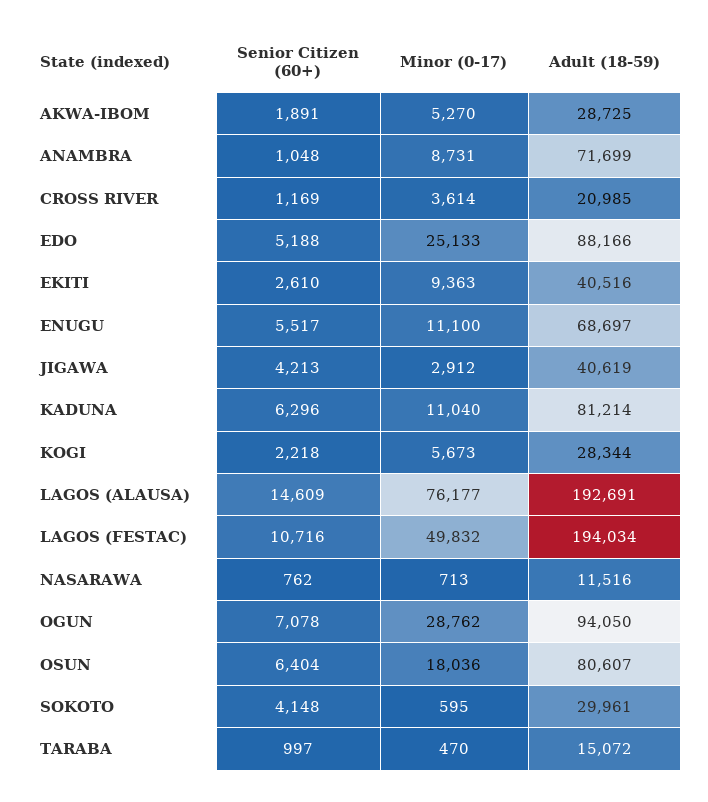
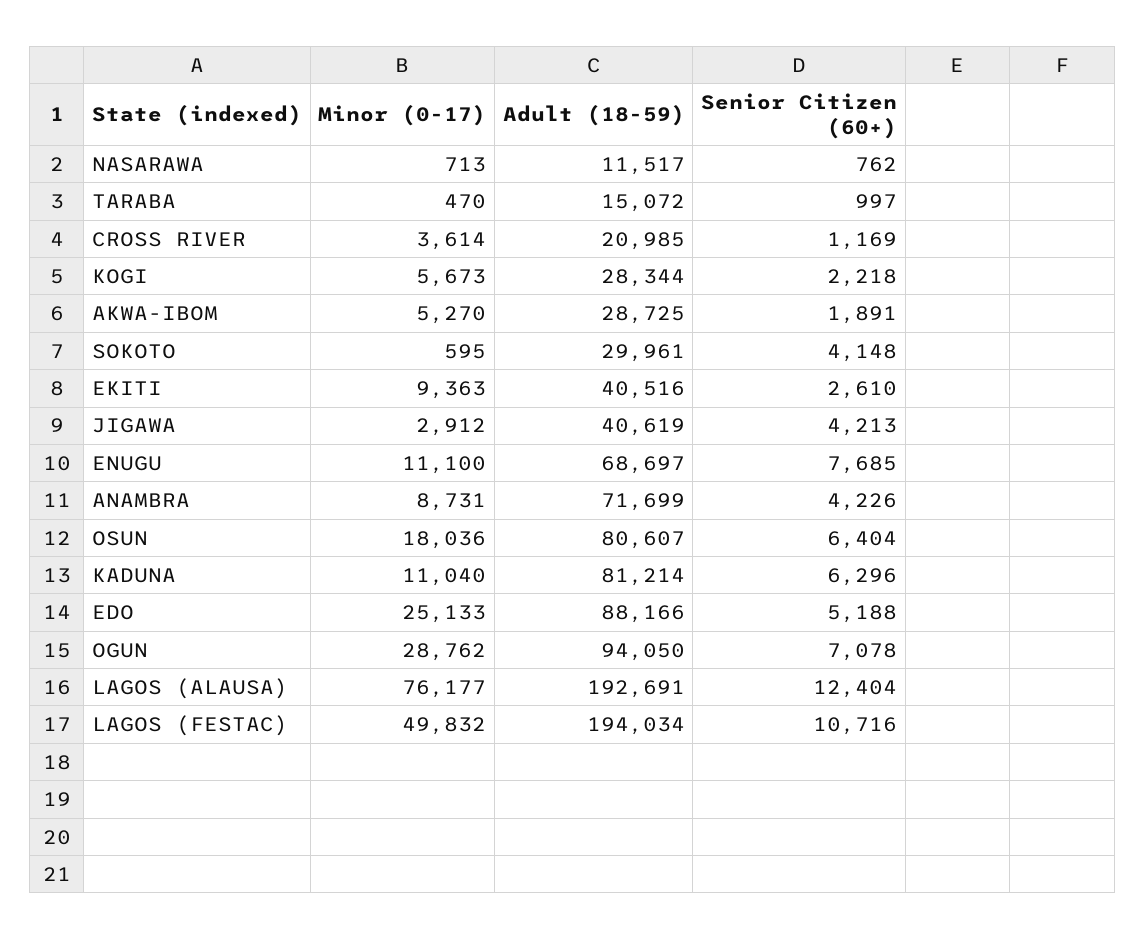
Senior Citizen (60+), ANAMBRA: 1048 -> 4226
Senior Citizen (60+), ENUGU: 5517 -> 7685
Senior Citizen (60+), LAGOS (ALAUSA): 14609 -> 12404
Adult (18-59), NASARAWA: 11516 -> 11517

